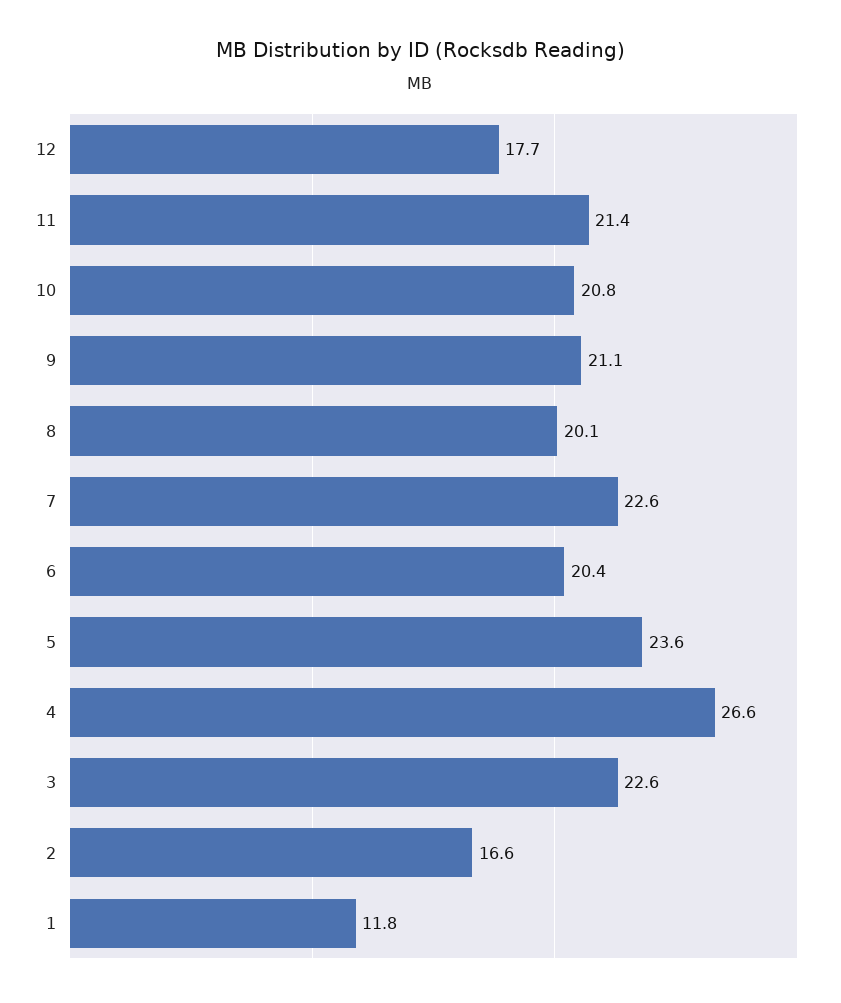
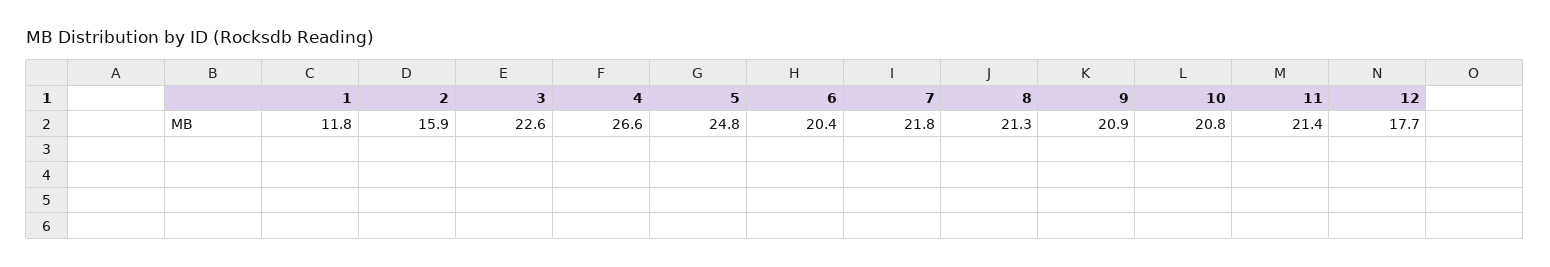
9: 21.1 -> 20.9
8: 20.1 -> 21.3
7: 22.6 -> 21.8
5: 23.6 -> 24.8
2: 16.6 -> 15.9

